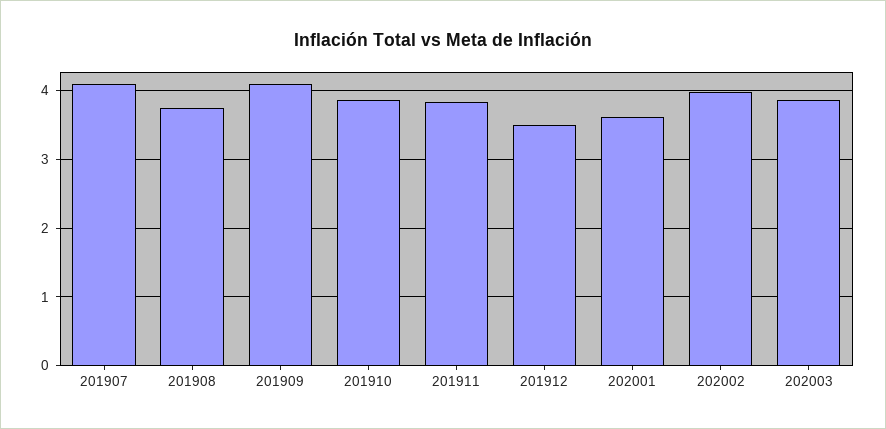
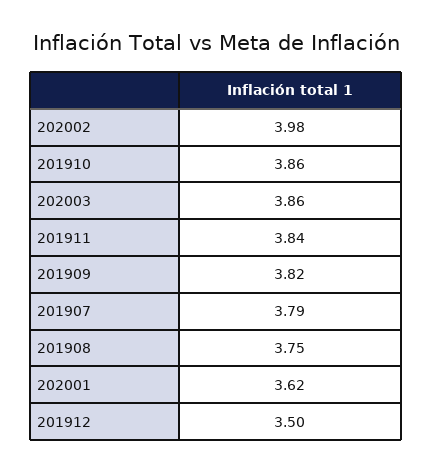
201907: 4.1 -> 3.79
201909: 4.1 -> 3.82

